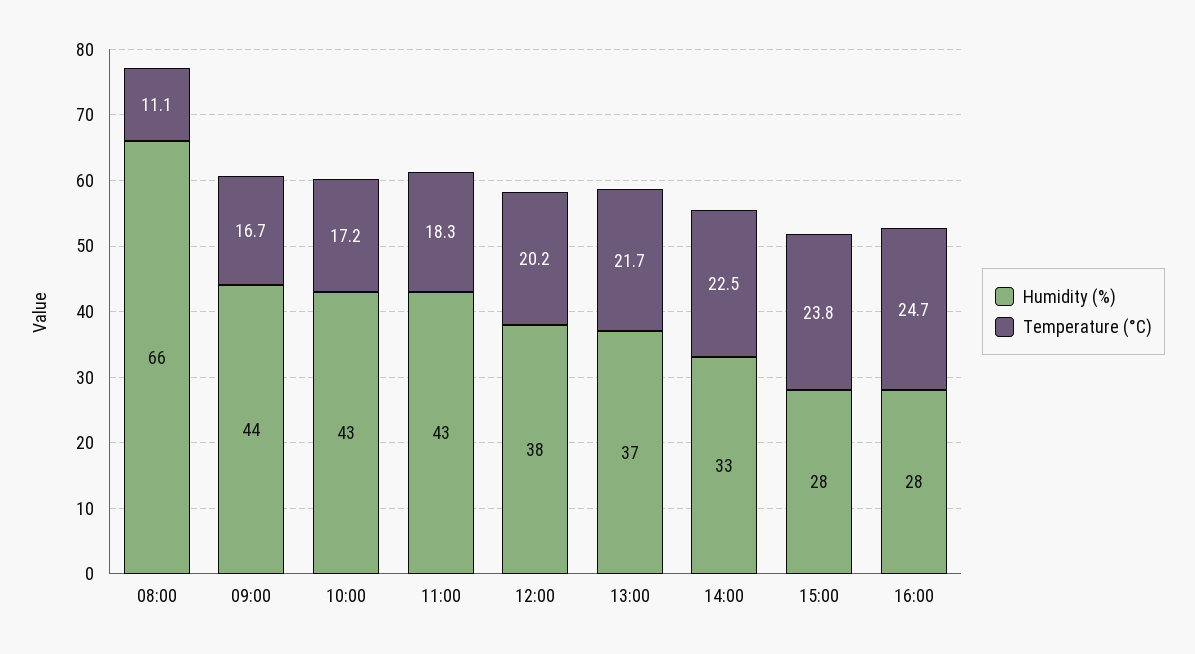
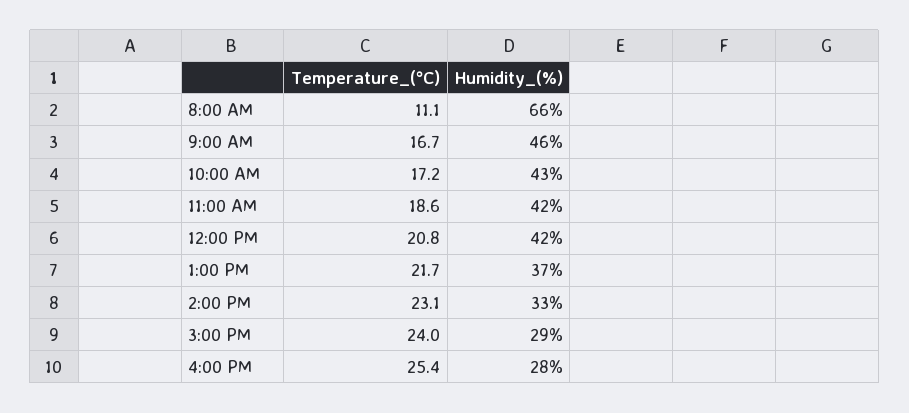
Humidity (%), 09:00: 44 -> 46
Humidity (%), 11:00: 43 -> 42
Temperature (°C), 11:00: 18.3 -> 18.6
Humidity (%), 12:00: 38 -> 42
Temperature (°C), 12:00: 20.2 -> 20.8
Temperature (°C), 14:00: 22.5 -> 23.1
Humidity (%), 15:00: 28 -> 29
Temperature (°C), 15:00: 23.8 -> 24
Temperature (°C), 16:00: 24.7 -> 25.4

